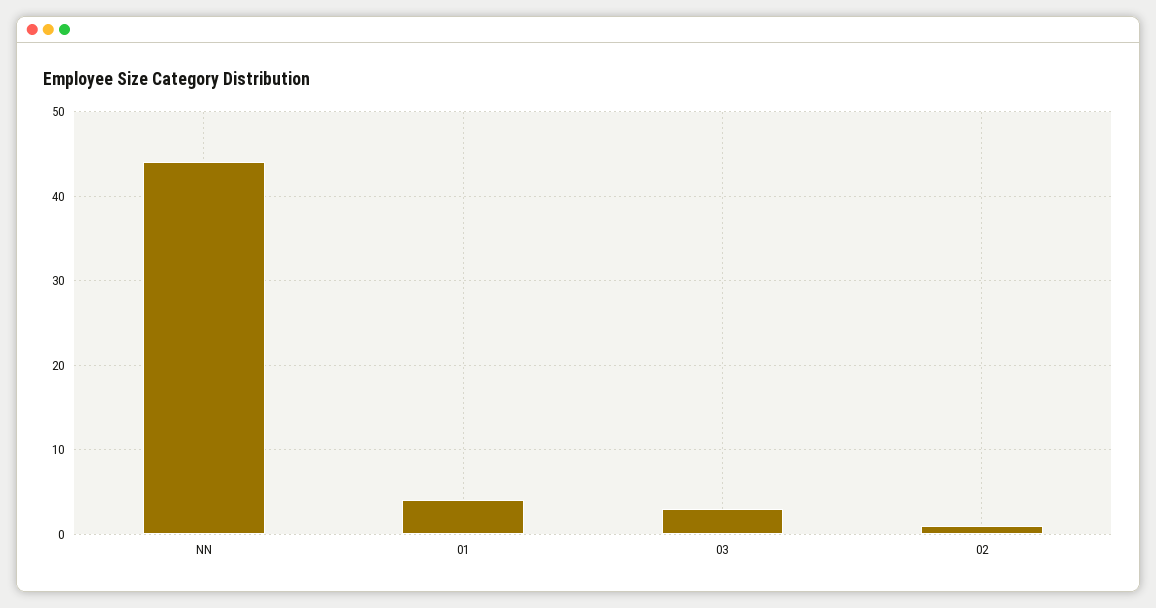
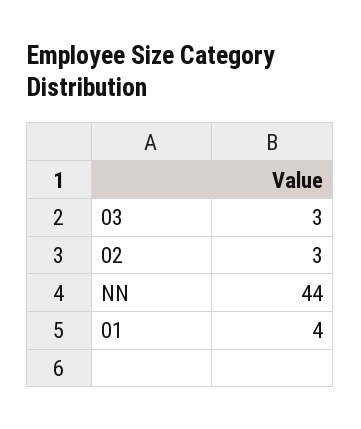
02: 1 -> 3

